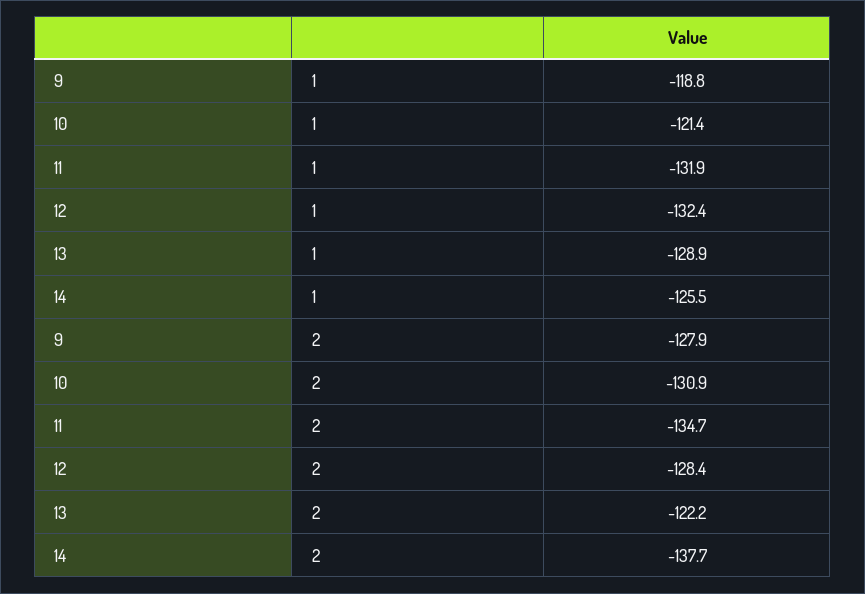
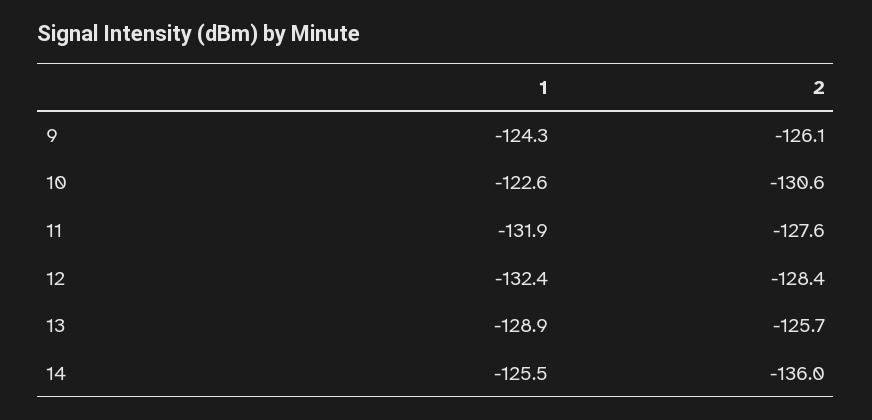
9, 1: -118.8 -> -124.3
10, 1: -121.4 -> -122.6
9, 2: -127.9 -> -126.1
10, 2: -130.9 -> -130.6
11, 2: -134.7 -> -127.6
13, 2: -122.2 -> -125.7
14, 2: -137.7 -> -136

